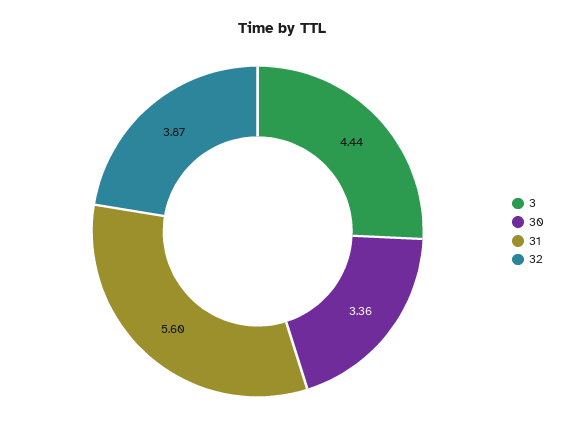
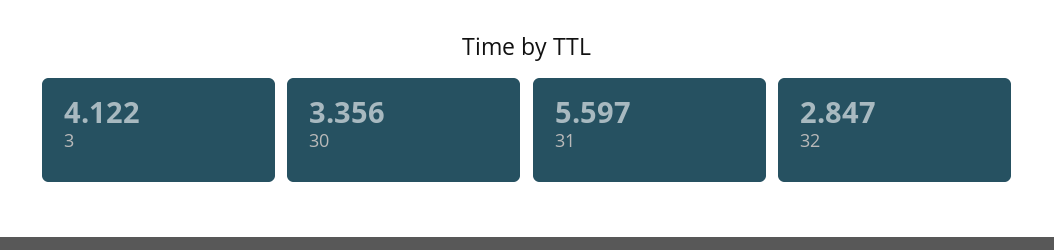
3: 4.44 -> 4.122
32: 3.87 -> 2.847

